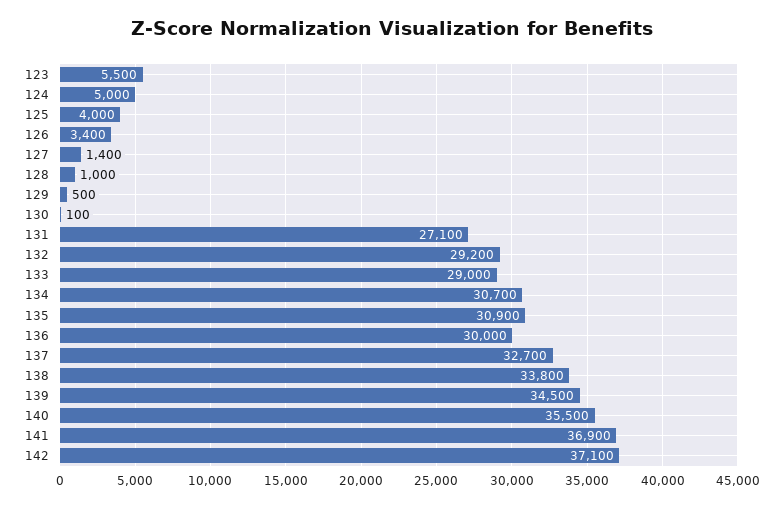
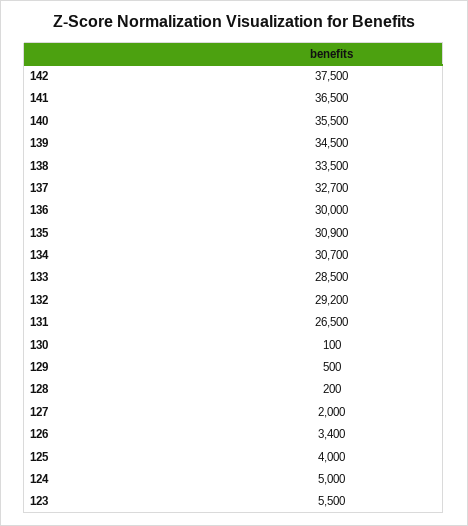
127: 1400 -> 2000
128: 1000 -> 200
131: 27100 -> 26500
133: 29000 -> 28500
138: 33800 -> 33500
141: 36900 -> 36500
142: 37100 -> 37500

